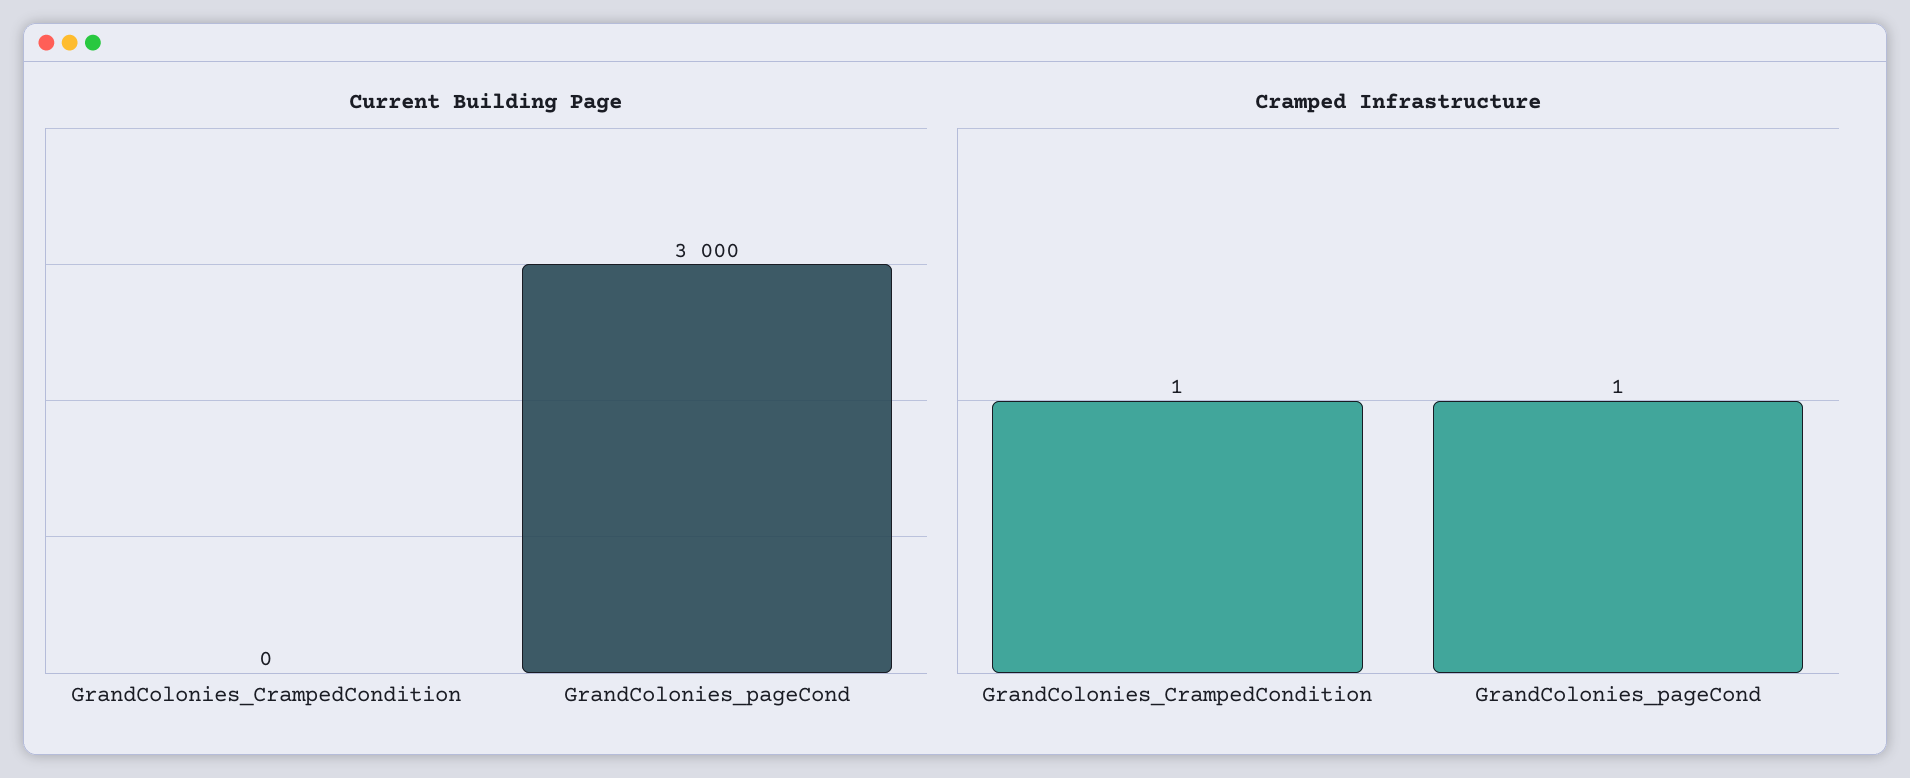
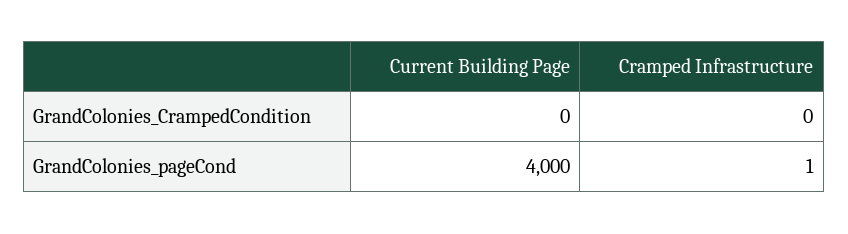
Current Building Page, GrandColonies_pageCond: 3000 -> 4000
Cramped Infrastructure, GrandColonies_CrampedCondition: 1 -> 0

